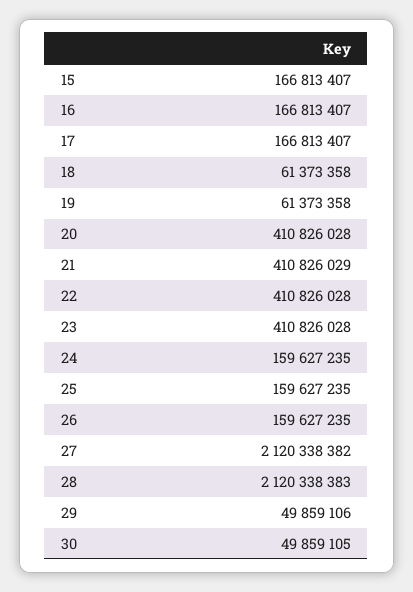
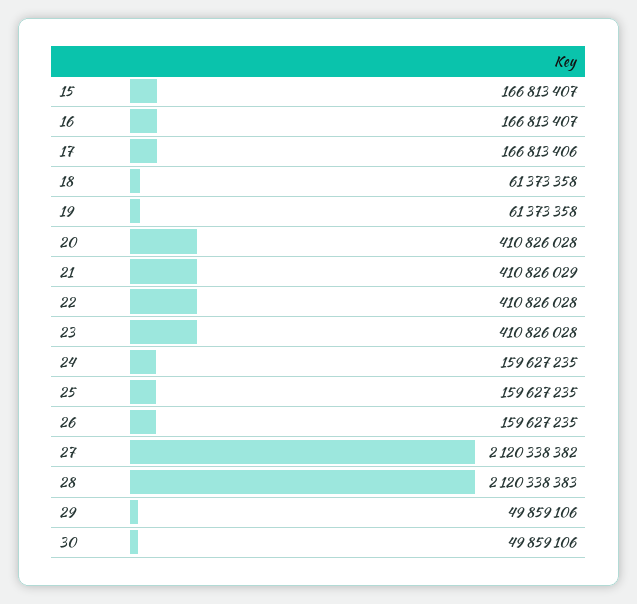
17: 166813407 -> 166813406
30: 49859105 -> 49859106

